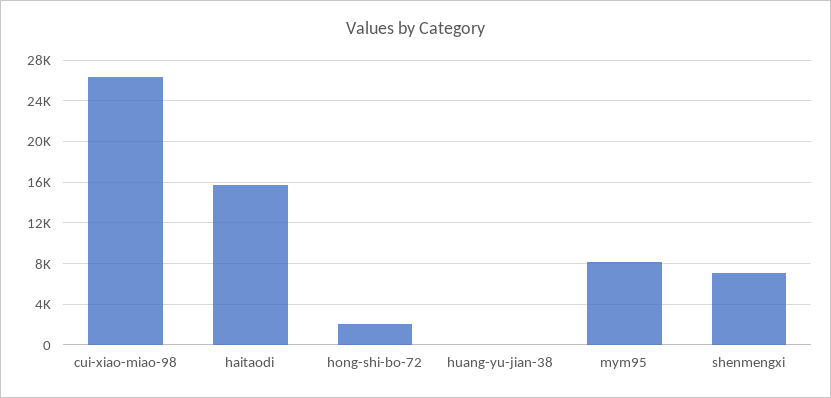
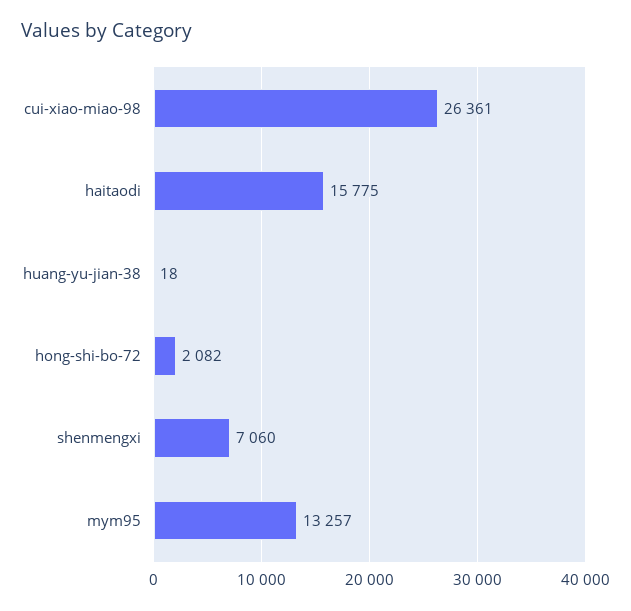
mym95: 8000 -> 13257

